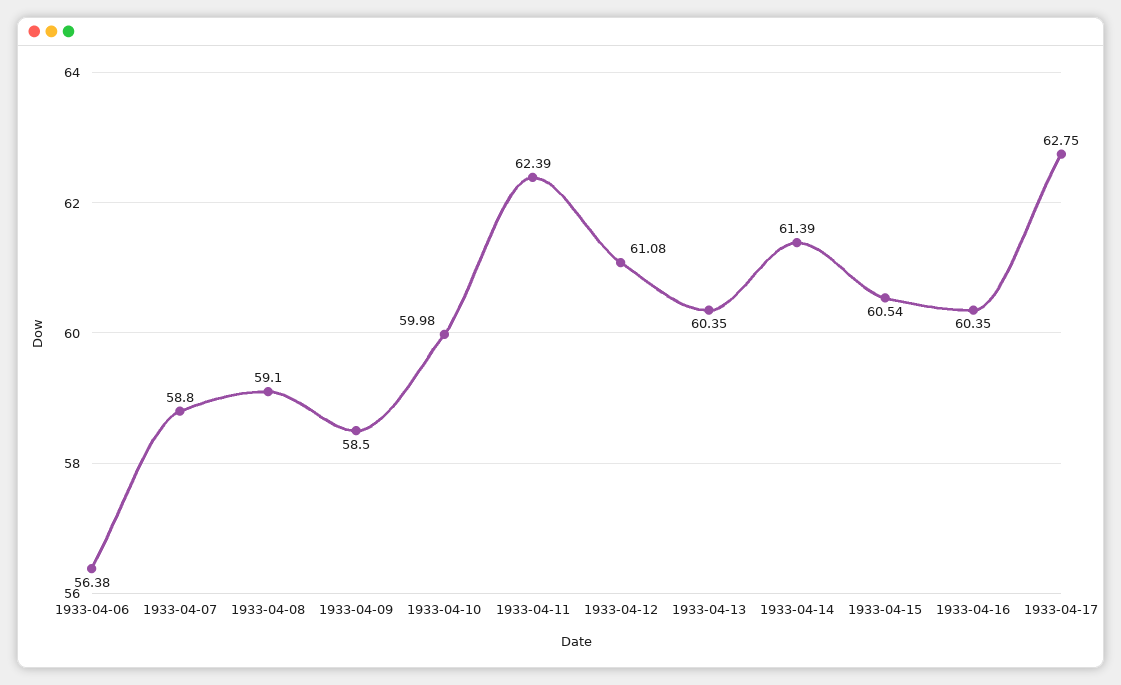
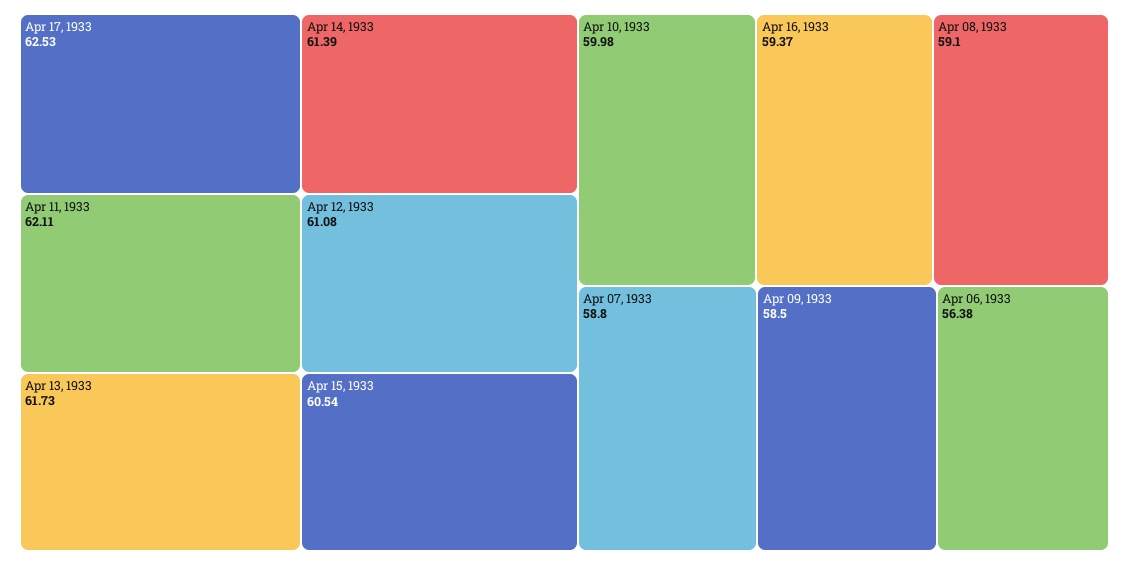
1933-04-11: 62.39 -> 62.11
1933-04-13: 60.35 -> 61.73
1933-04-16: 60.35 -> 59.37
1933-04-17: 62.75 -> 62.53

